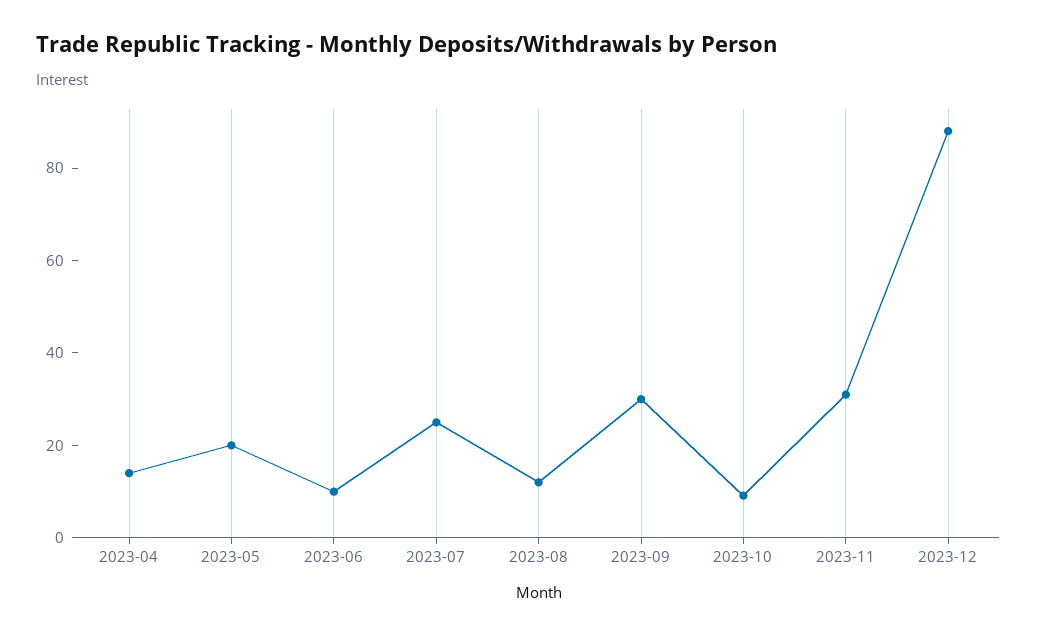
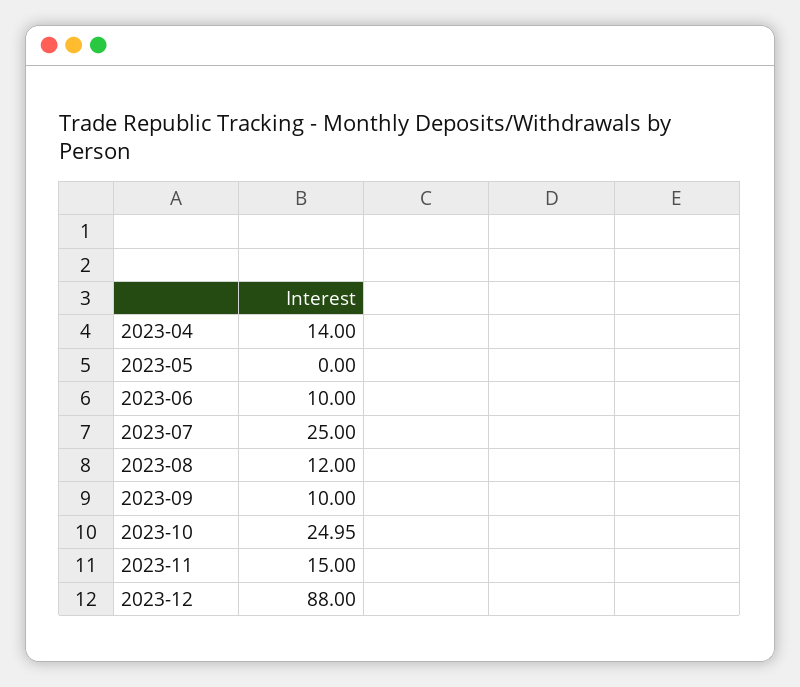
2023-05: 20 -> 0
2023-09: 30 -> 10
2023-10: 10 -> 24.95
2023-11: 30 -> 15

